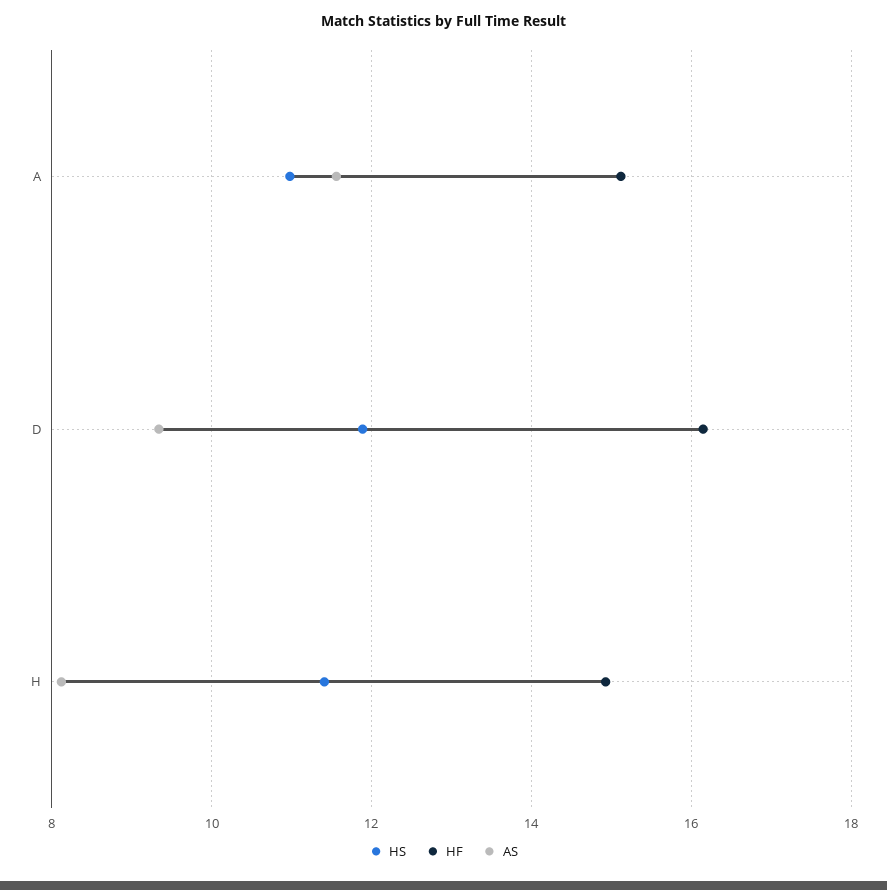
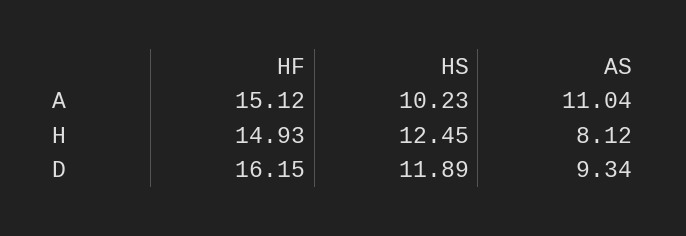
HS, A: 11 -> 10.23
AS, A: 11.6 -> 11.04
HS, H: 11.4 -> 12.45

